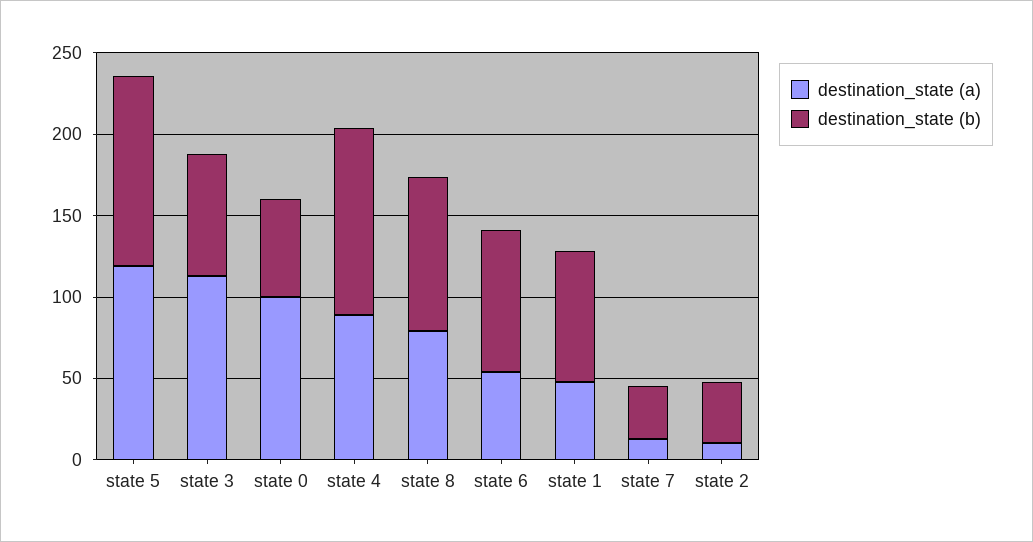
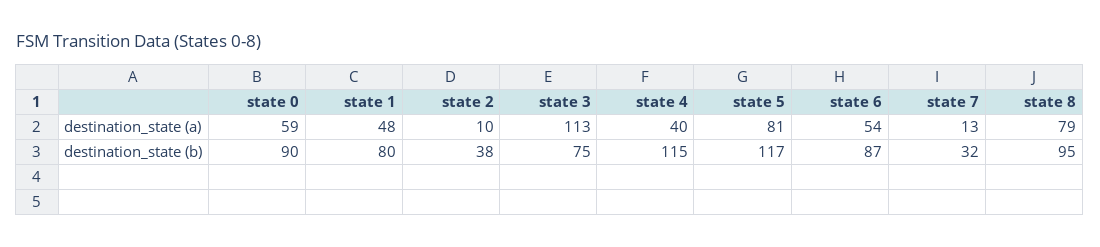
destination_state (a), state 5: 120 -> 81
destination_state (a), state 0: 100 -> 59
destination_state (b), state 0: 60 -> 90
destination_state (a), state 4: 90 -> 40

